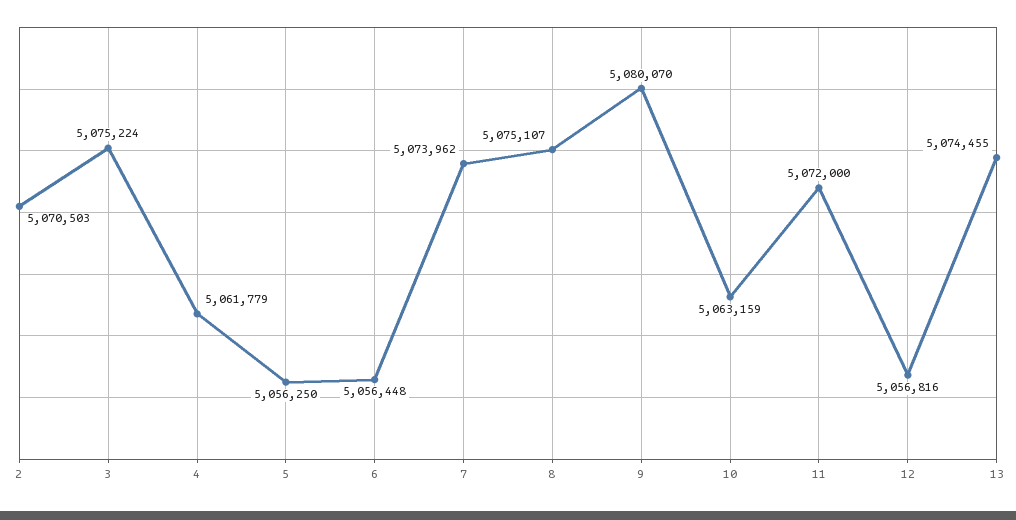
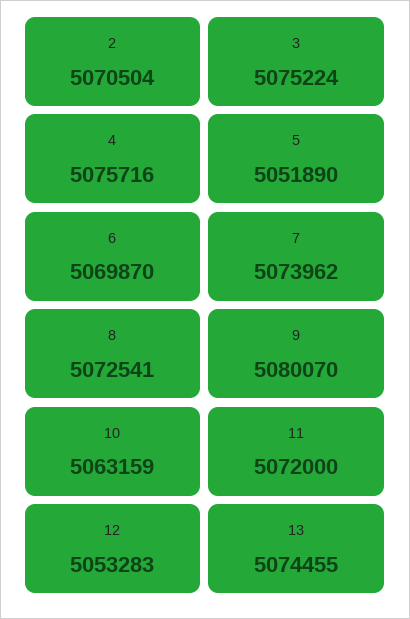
2: 5070503 -> 5070504
4: 5061779 -> 5075716
5: 5056250 -> 5051890
6: 5056448 -> 5069870
8: 5075107 -> 5072541
12: 5056816 -> 5053283

